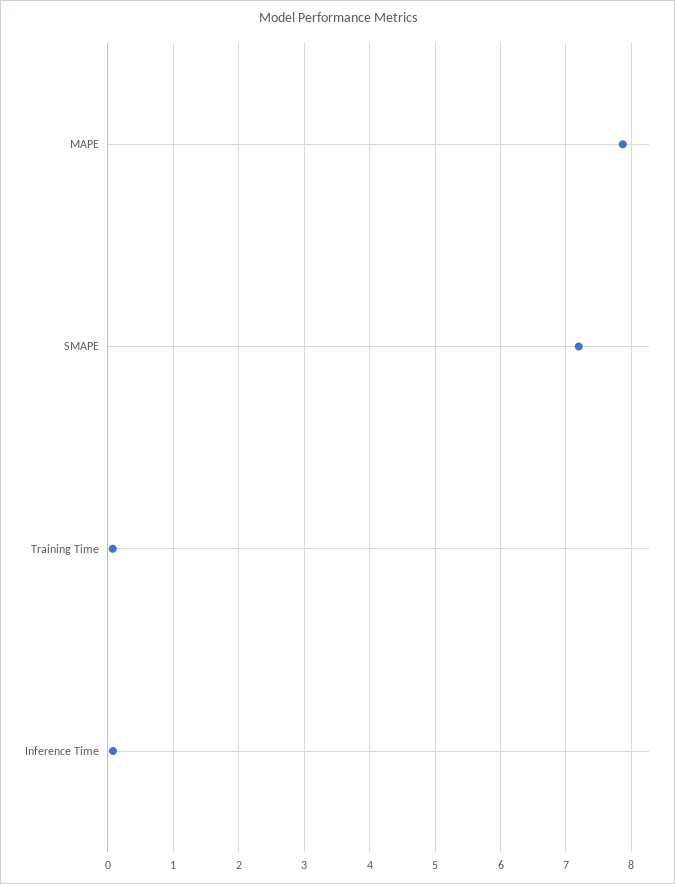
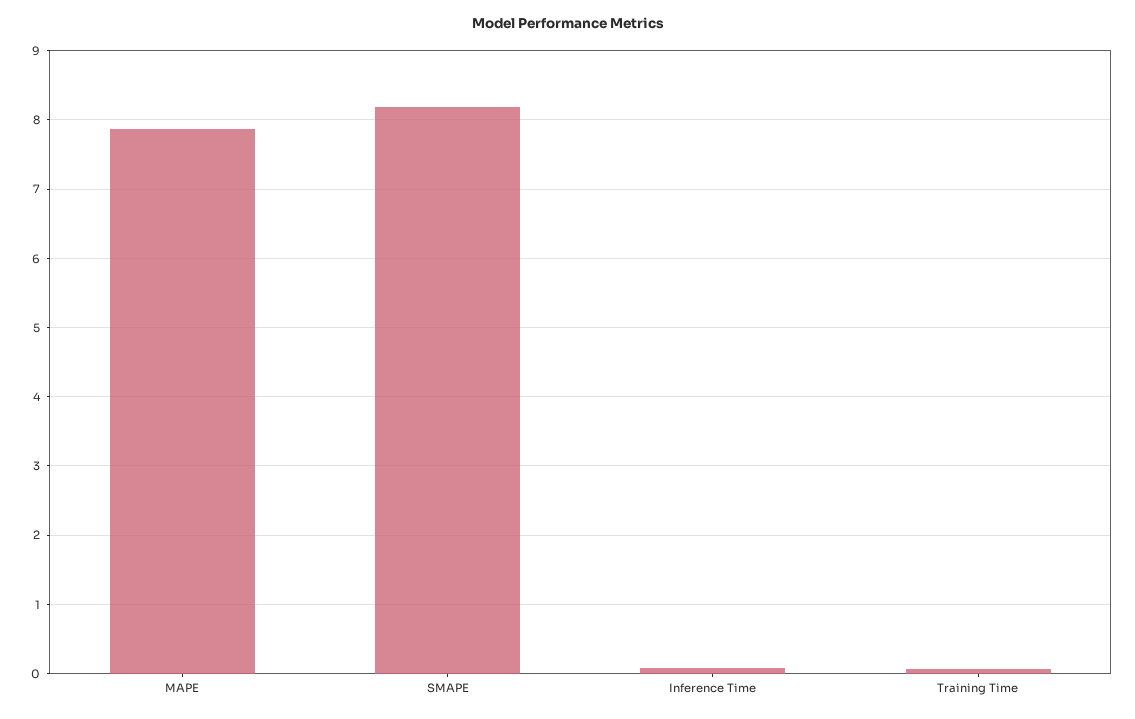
SMAPE: 7.2 -> 8.2

